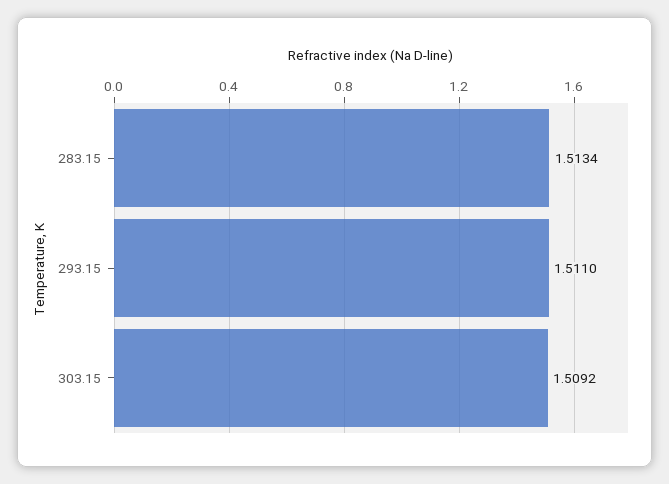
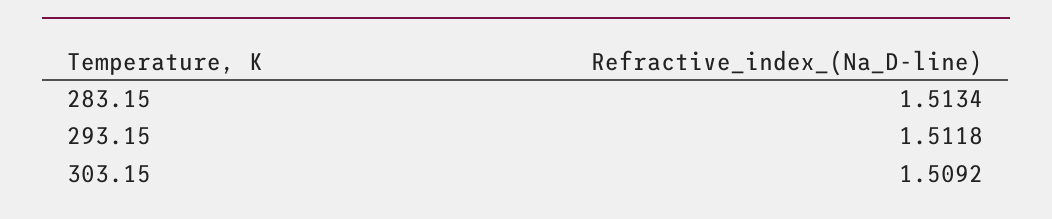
293.15: 1.511 -> 1.5118

